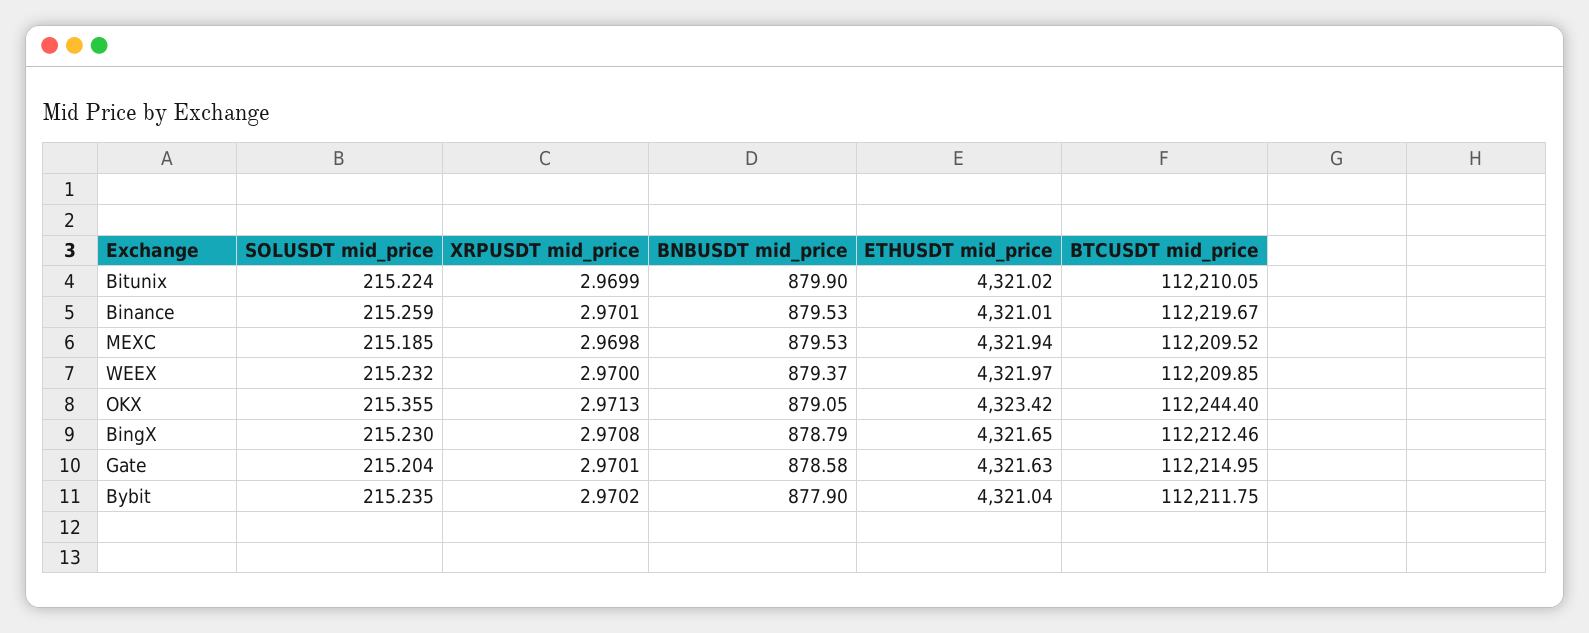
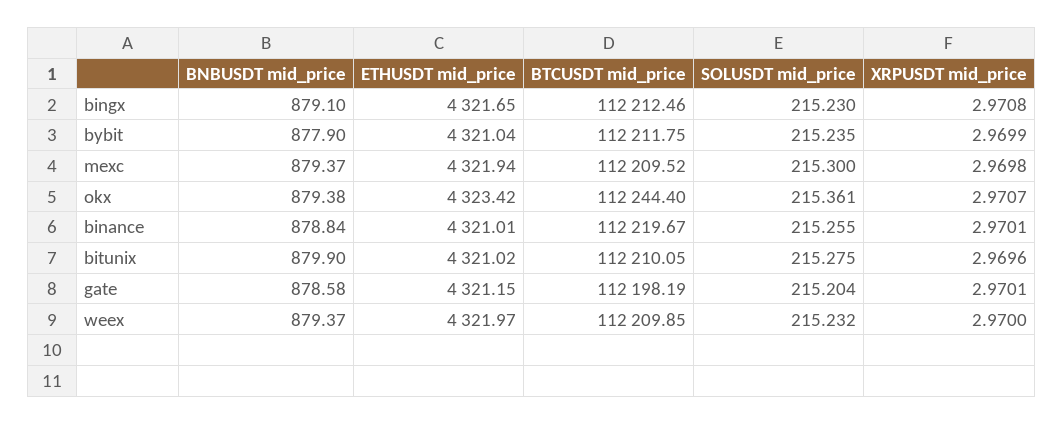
SOLUSDT mid_price, Bitunix: 215.224 -> 215.275
XRPUSDT mid_price, Bitunix: 2.9699 -> 2.9696
SOLUSDT mid_price, Binance: 215.259 -> 215.255
BNBUSDT mid_price, Binance: 879.53 -> 878.84
SOLUSDT mid_price, MEXC: 215.185 -> 215.3
BNBUSDT mid_price, MEXC: 879.53 -> 879.37
SOLUSDT mid_price, OKX: 215.355 -> 215.361
XRPUSDT mid_price, OKX: 2.9713 -> 2.9707
BNBUSDT mid_price, OKX: 879.05 -> 879.38
BNBUSDT mid_price, BingX: 878.79 -> 879.1
ETHUSDT mid_price, Gate: 4321.63 -> 4321.15
BTCUSDT mid_price, Gate: 112214.95 -> 112198.19
XRPUSDT mid_price, Bybit: 2.9702 -> 2.9699

